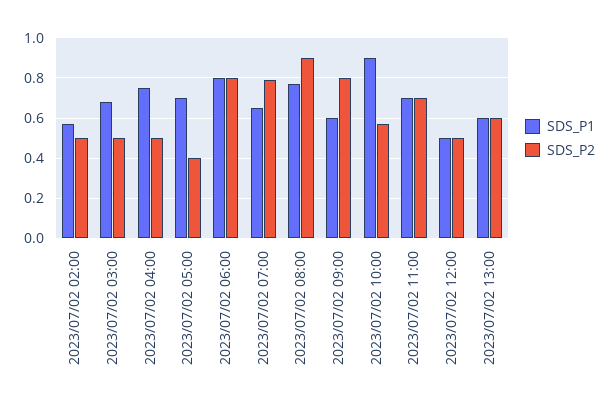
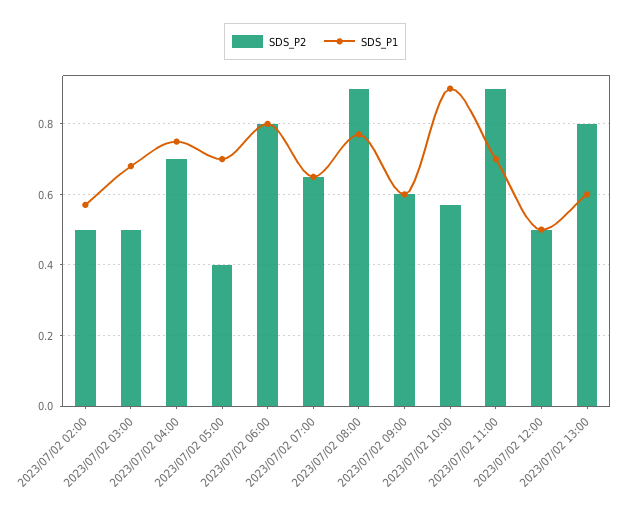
SDS_P2, 2023/07/02 04:00: 0.5 -> 0.7
SDS_P2, 2023/07/02 07:00: 0.8 -> 0.65
SDS_P2, 2023/07/02 09:00: 0.8 -> 0.6
SDS_P2, 2023/07/02 11:00: 0.7 -> 0.9
SDS_P2, 2023/07/02 13:00: 0.6 -> 0.8

